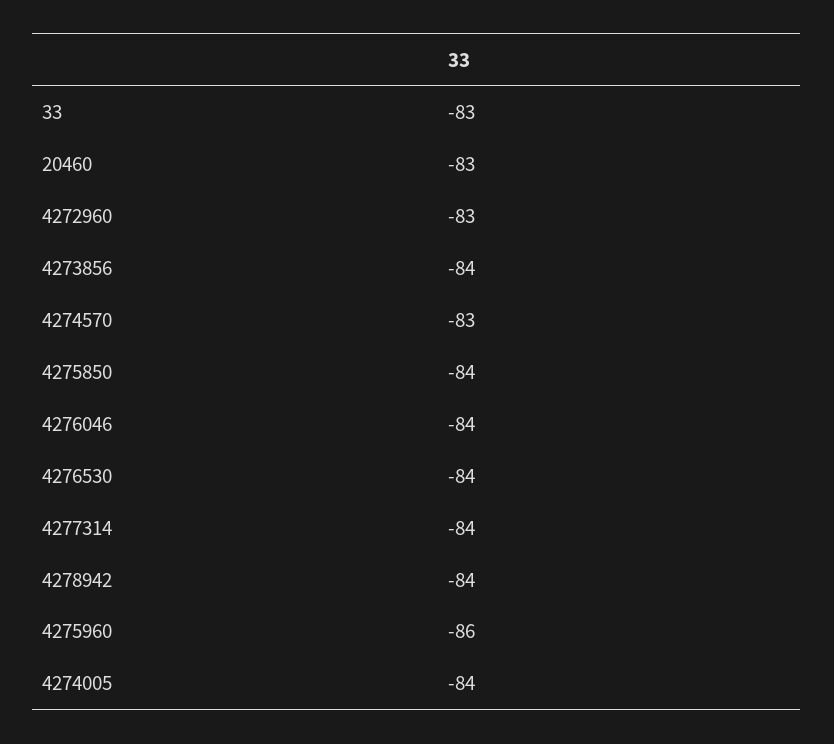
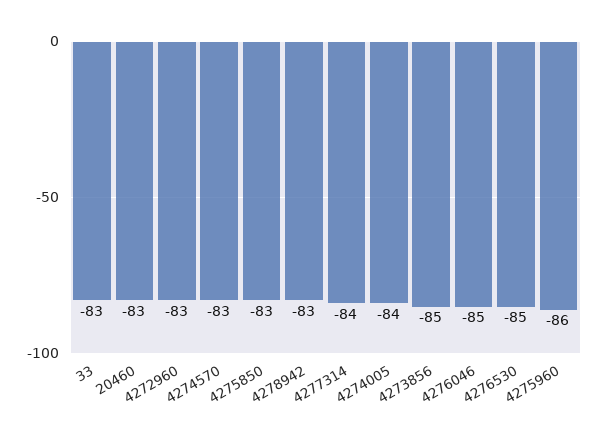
4273856: -84 -> -85
4275850: -84 -> -83
4276046: -84 -> -85
4276530: -84 -> -85
4278942: -84 -> -83

